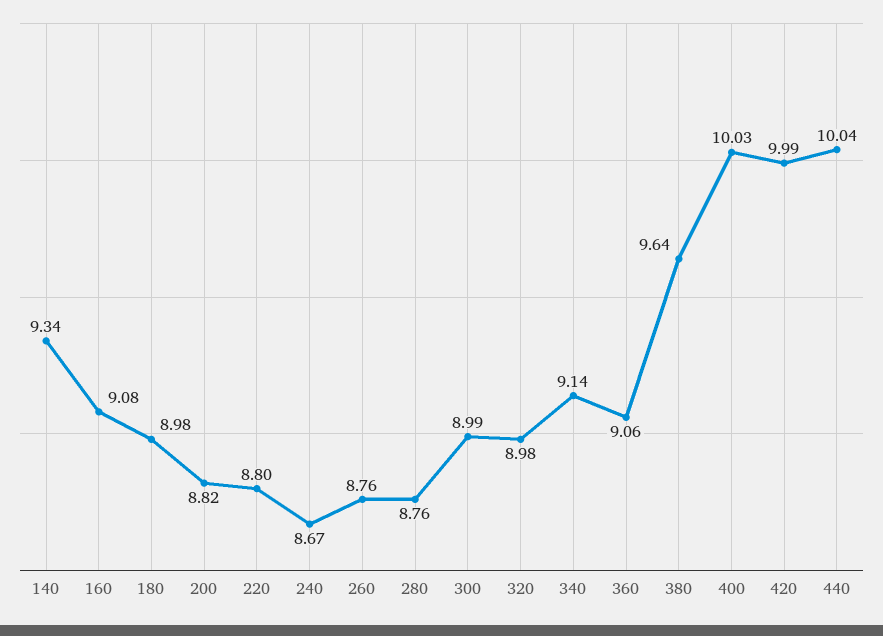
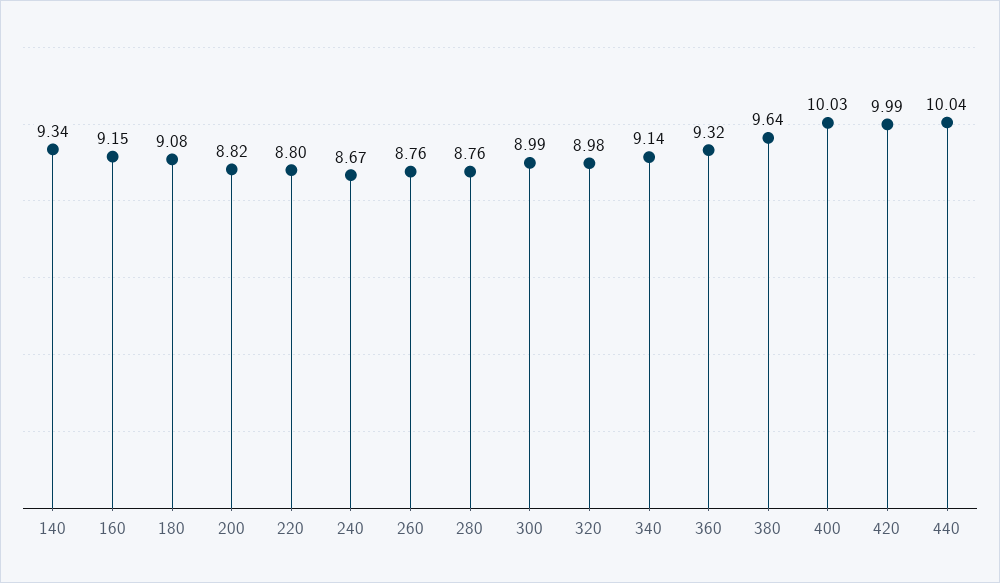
160: 9.08 -> 9.15
180: 8.98 -> 9.08
360: 9.06 -> 9.32

